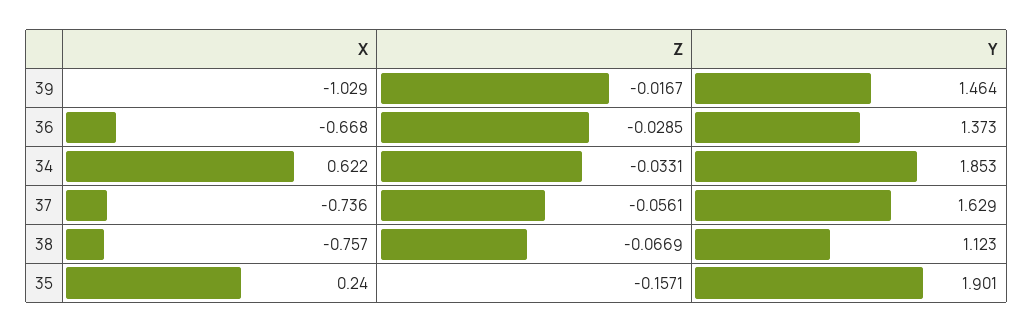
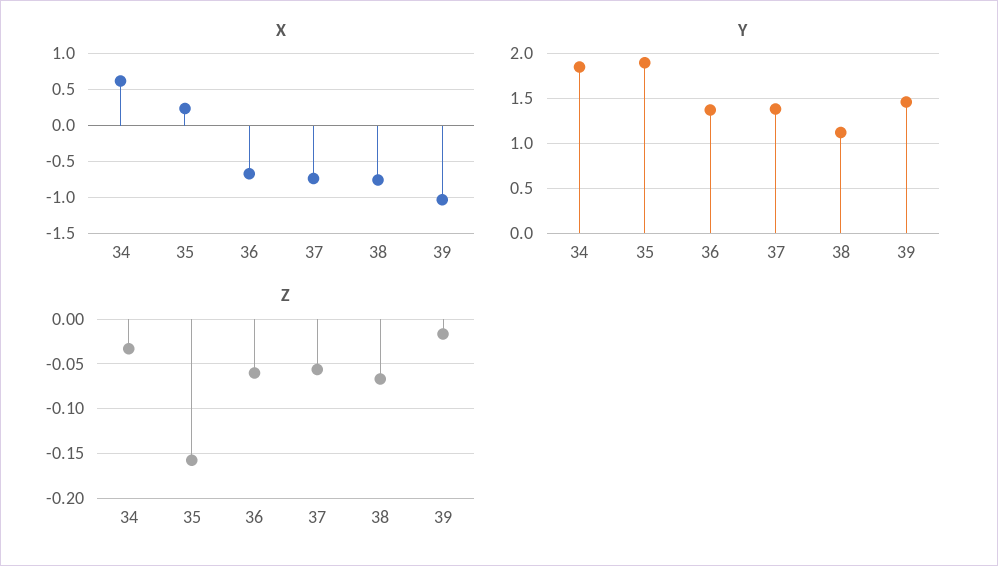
Z, 36: -0.0285 -> -0.06
Y, 37: 1.629 -> 1.4

